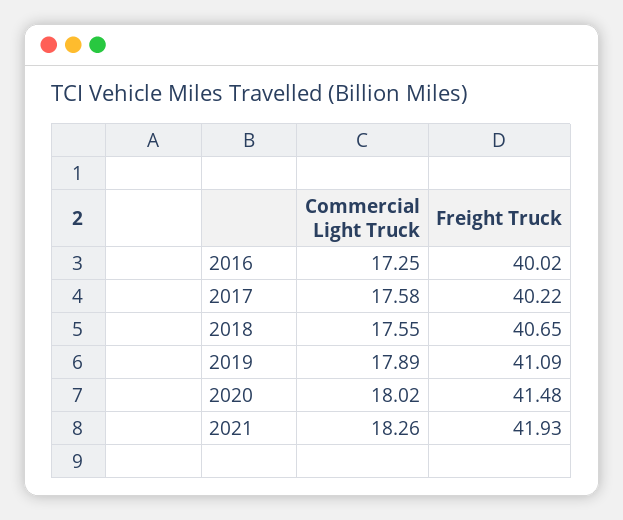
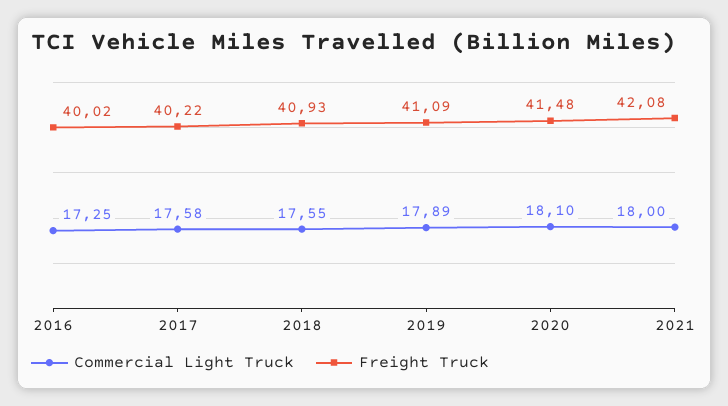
Freight Truck, 2018: 40.65 -> 40.93
Commercial Light Truck, 2020: 18.02 -> 18.1
Commercial Light Truck, 2021: 18.26 -> 18
Freight Truck, 2021: 41.93 -> 42.08

